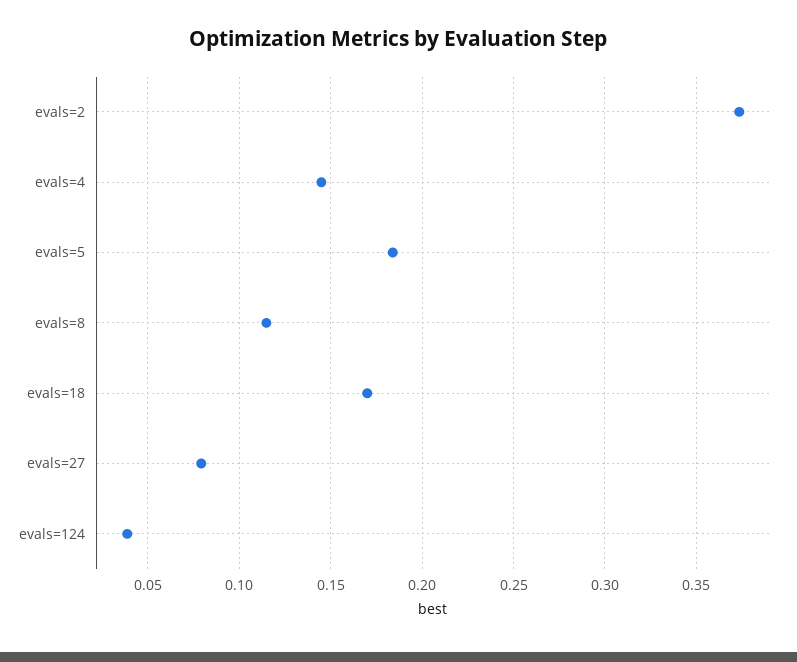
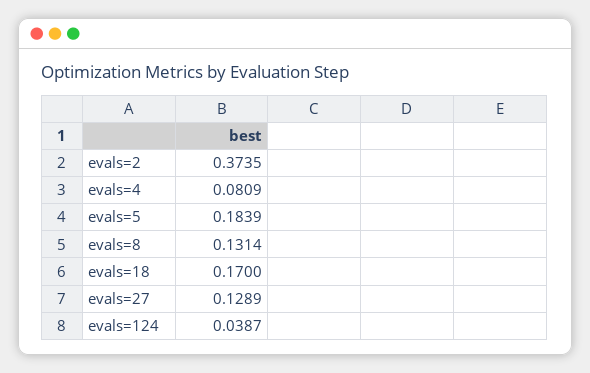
evals=4: 0.145 -> 0.0809
evals=8: 0.115 -> 0.1314
evals=27: 0.08 -> 0.1289

